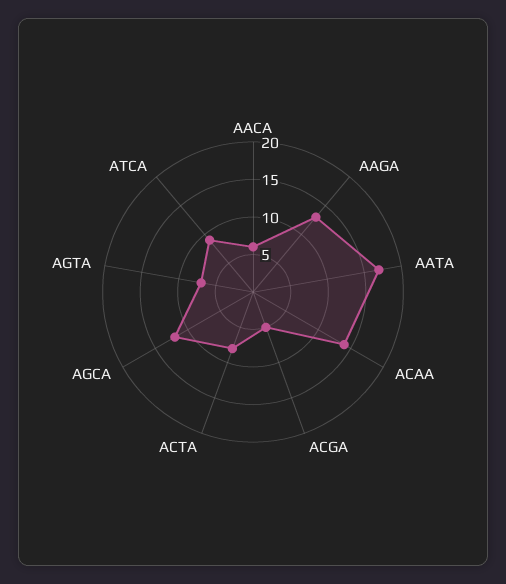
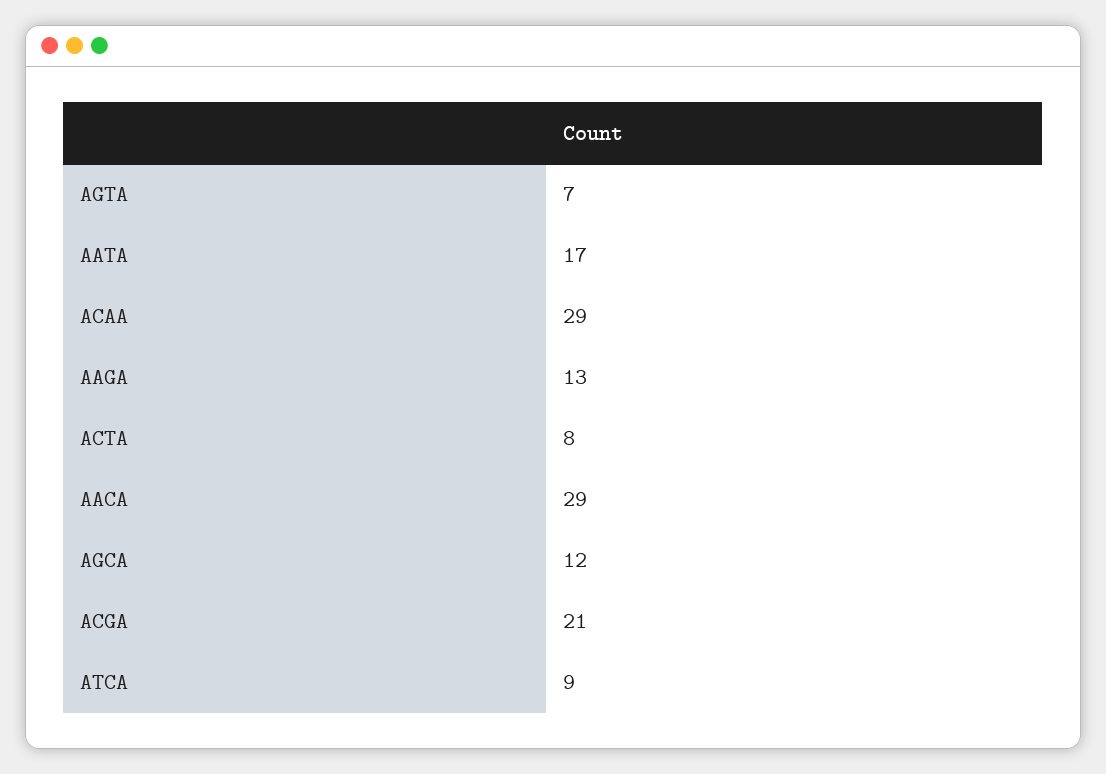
AACA: 5 -> 29
ACAA: 15 -> 29
ACGA: 5 -> 21

